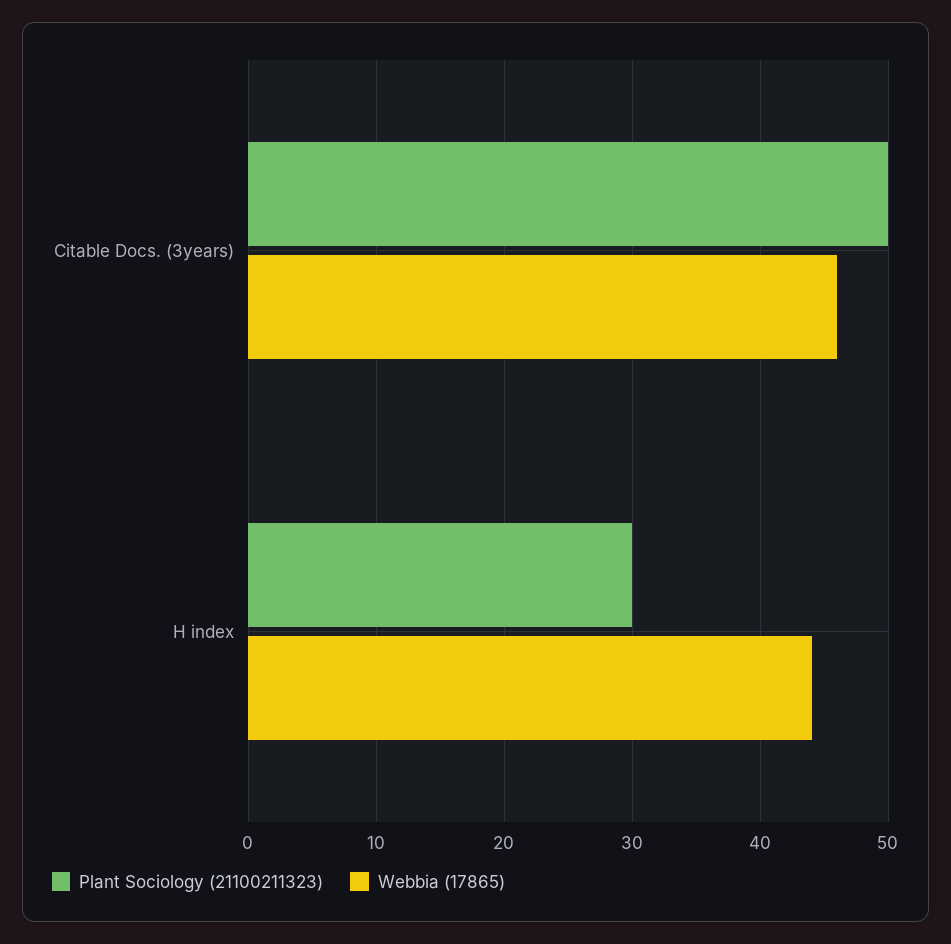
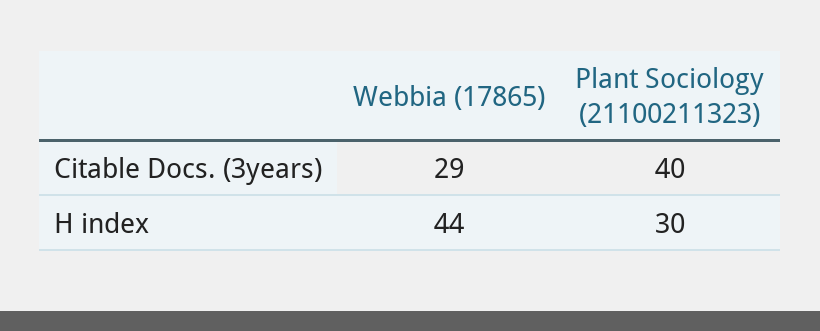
Plant Sociology (21100211323), Citable Docs. (3years): 50 -> 40
Webbia (17865), Citable Docs. (3years): 46 -> 29

